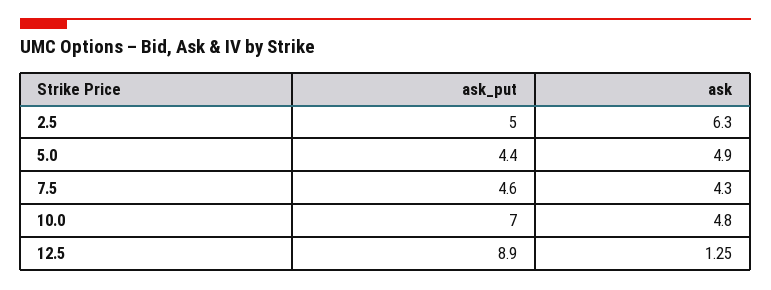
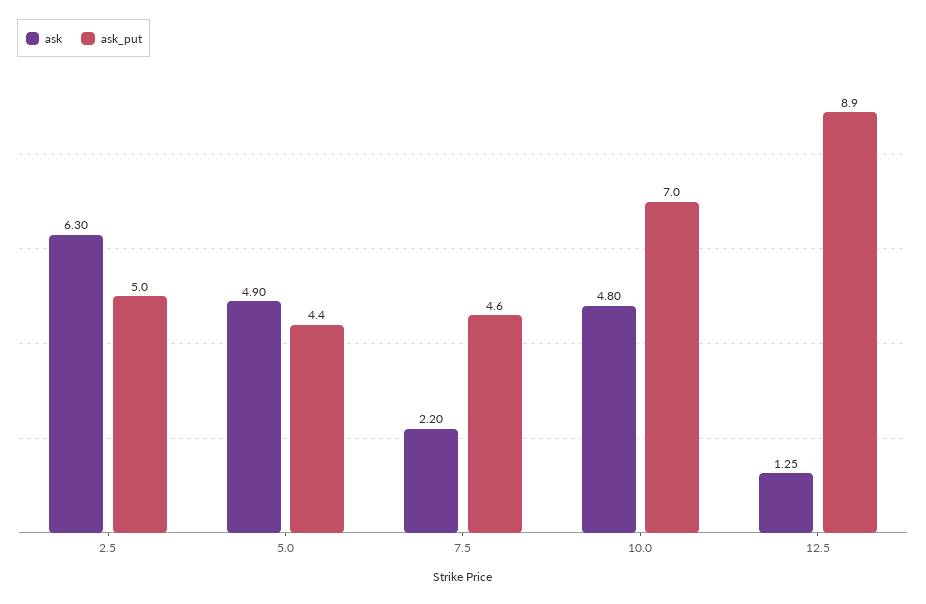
ask, 7.5: 4.3 -> 2.2

